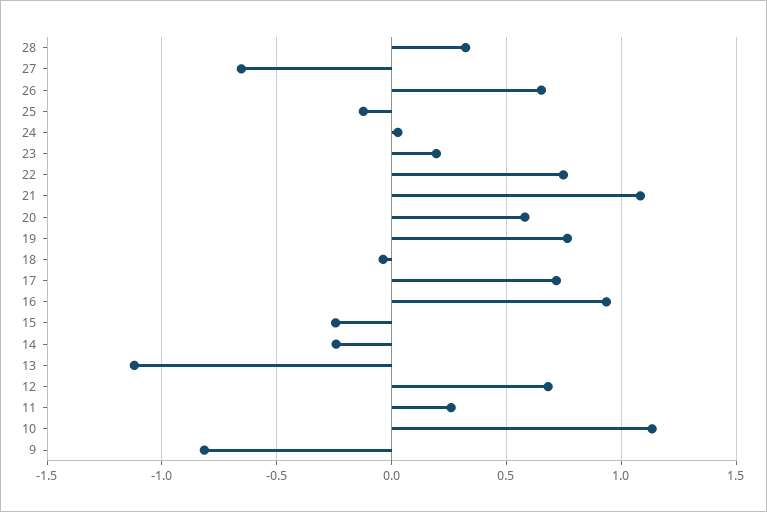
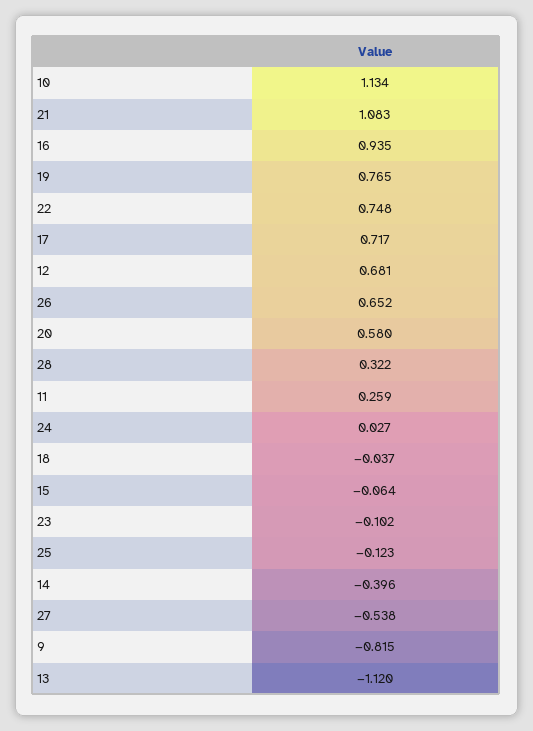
27: -0.65 -> -0.538
23: 0.2 -> -0.102
15: -0.25 -> -0.064
14: -0.25 -> -0.396

